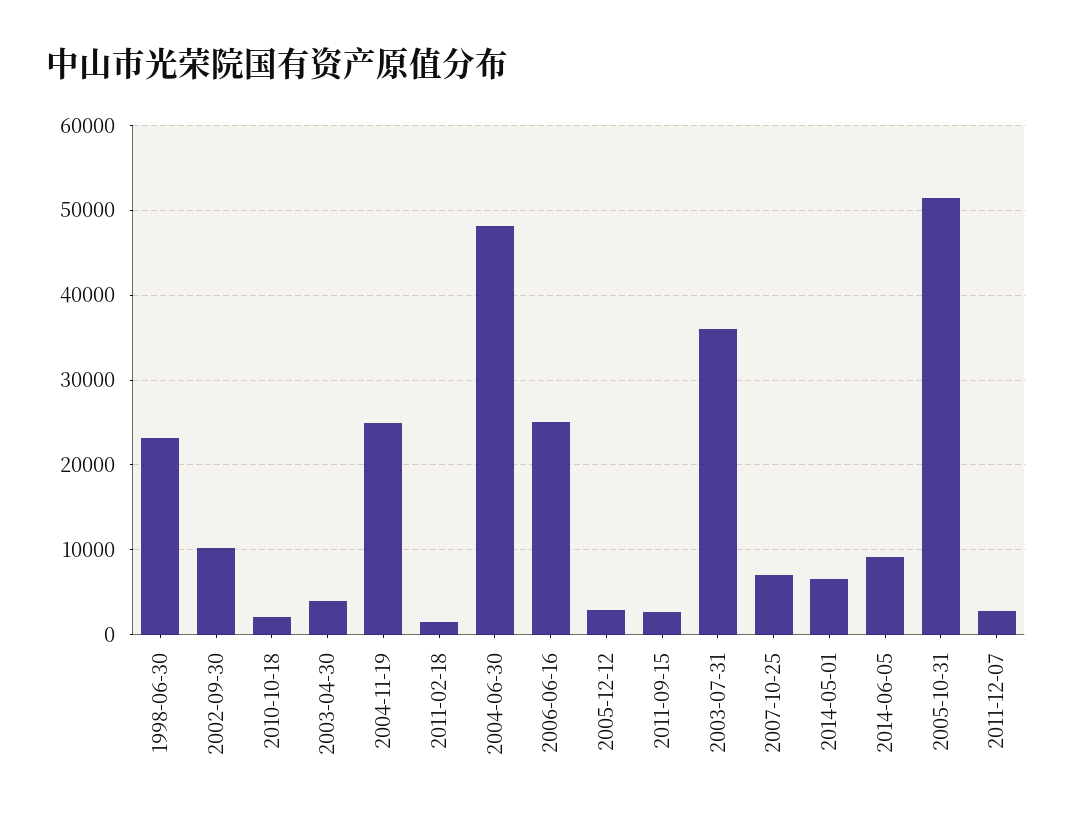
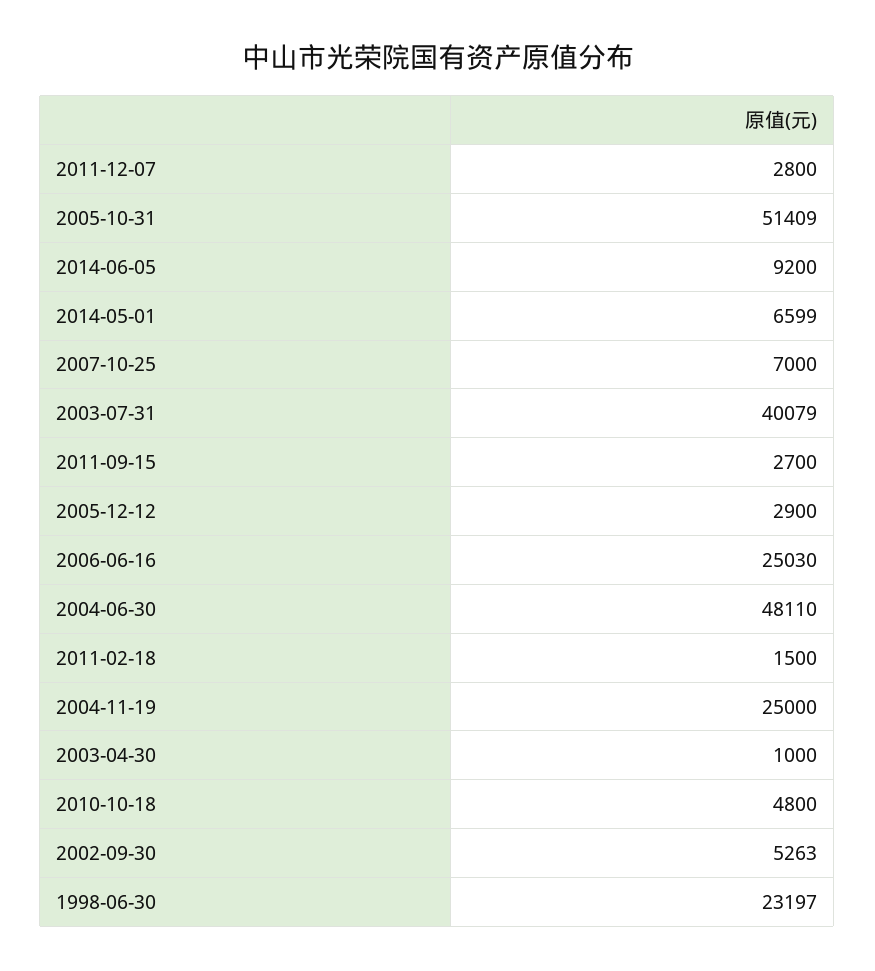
2002-09-30: 10000 -> 5263
2010-10-18: 2000 -> 4800
2003-04-30: 4000 -> 1000
2003-07-31: 36000 -> 40079

